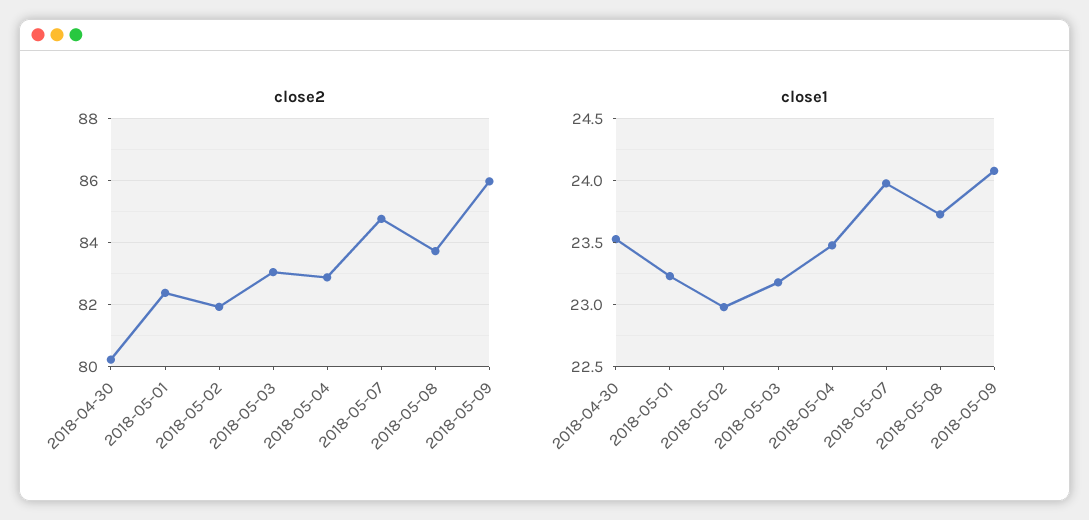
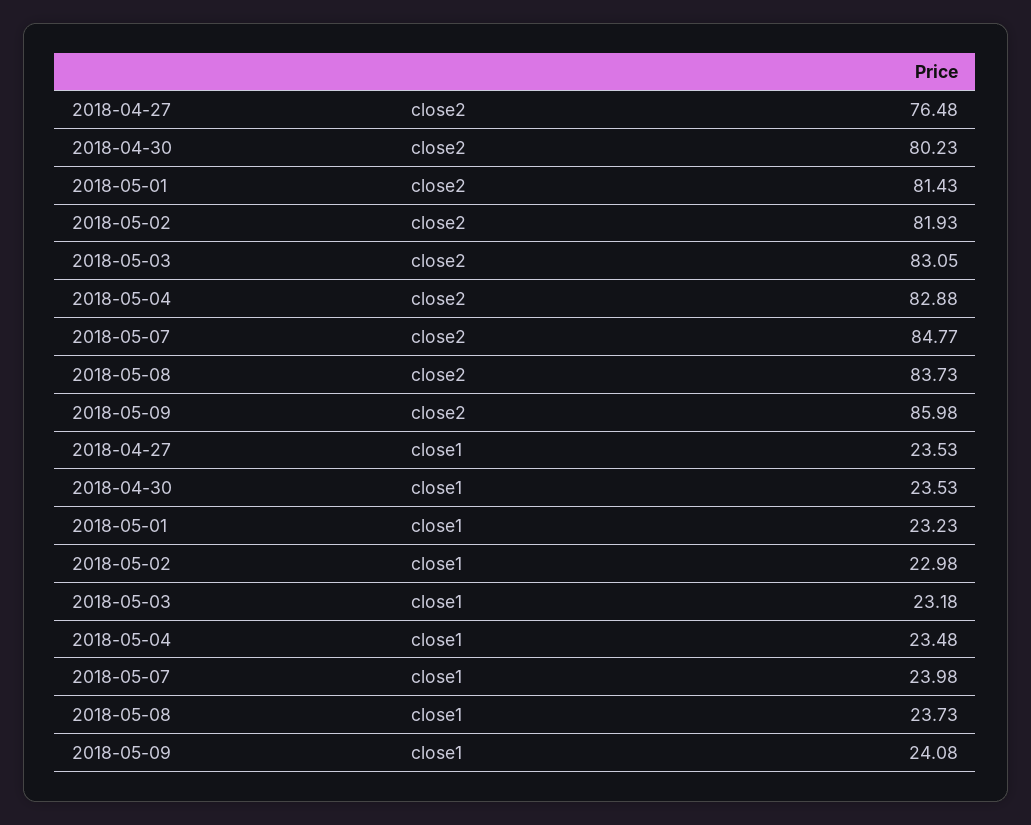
close2, 2018-05-01: 82.4 -> 81.43
close2, 2018-04-27: none -> 76.48
close1, 2018-04-27: none -> 23.53

